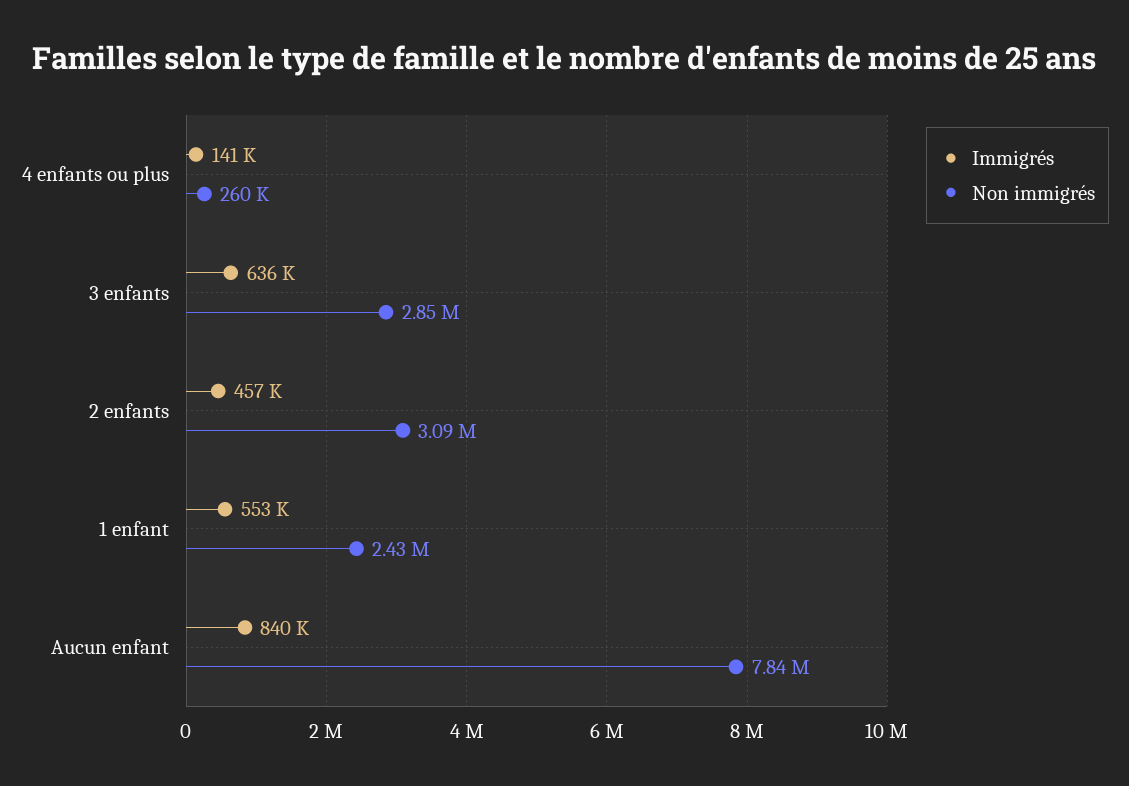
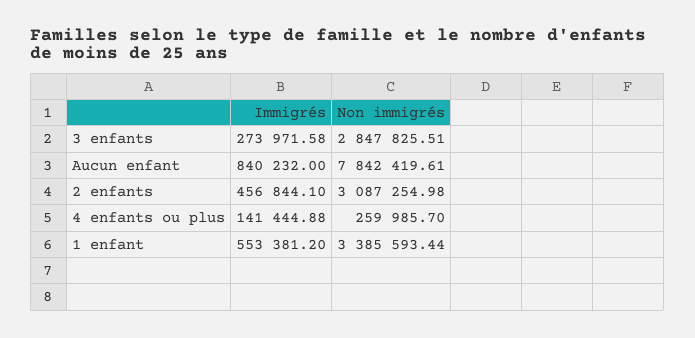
Immigrés, 3 enfants: 636000 -> 273971.58
Non immigrés, 1 enfant: 2430000 -> 3385593.44

